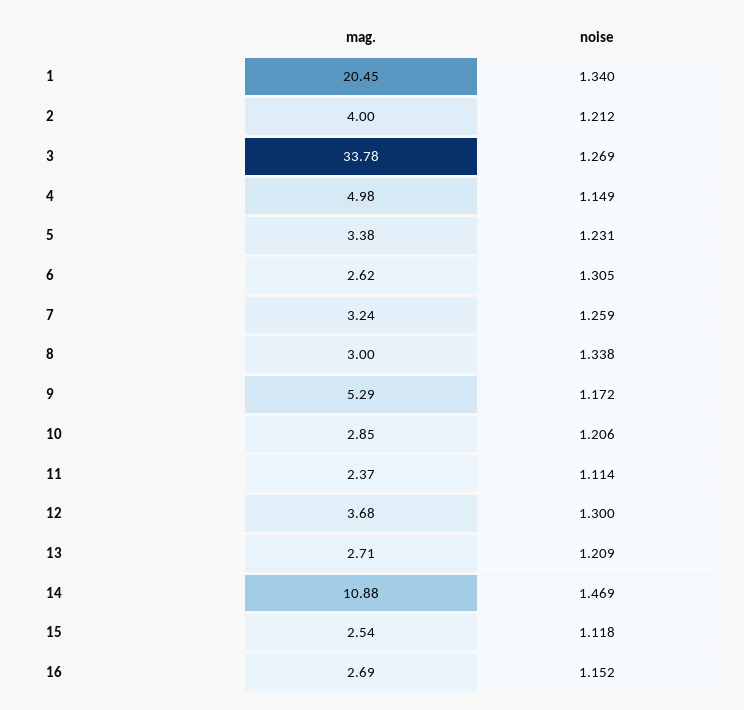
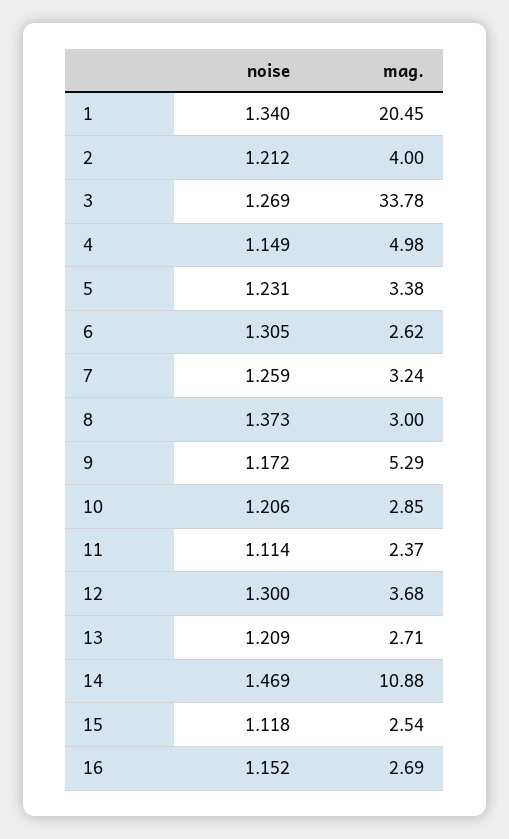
noise, 8: 1.338 -> 1.373

